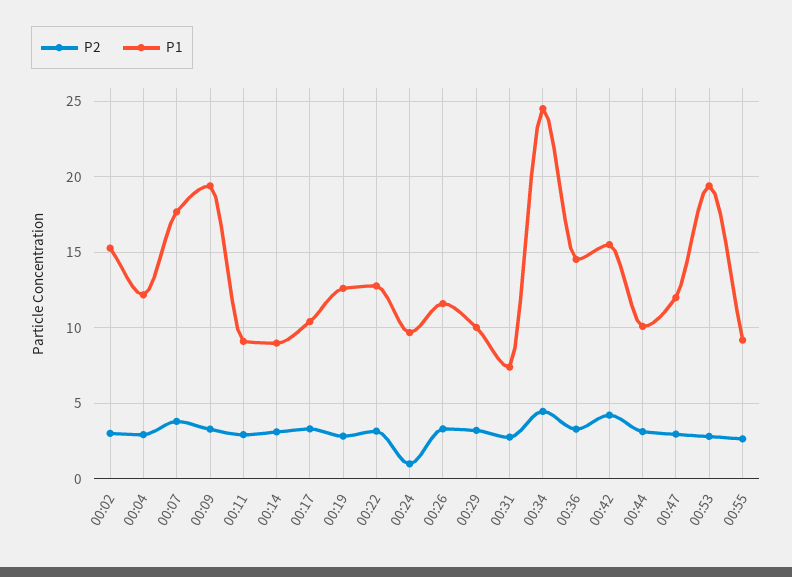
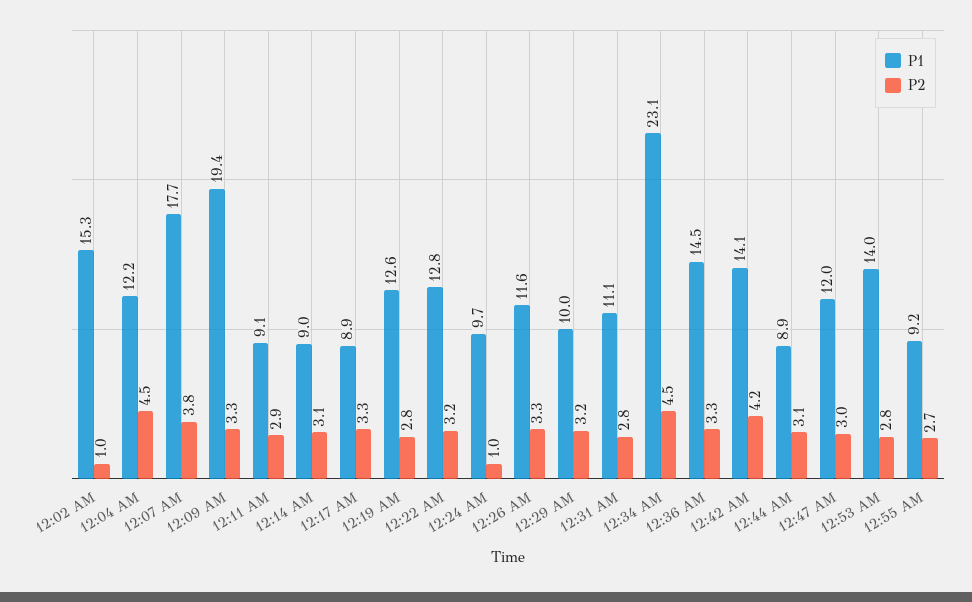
P2, 00:02: 3 -> 1
P2, 00:04: 3 -> 4.5
P1, 00:17: 10.5 -> 8.9
P1, 00:31: 7.5 -> 11.1
P1, 00:34: 24.5 -> 23.1
P1, 00:42: 15.5 -> 14.1
P1, 00:44: 10 -> 8.9
P1, 00:53: 19.5 -> 14

